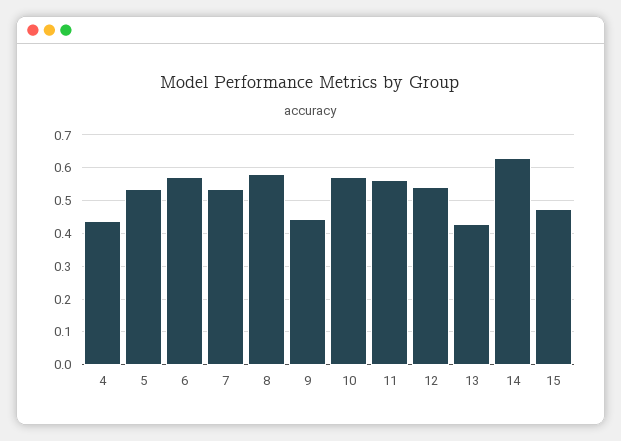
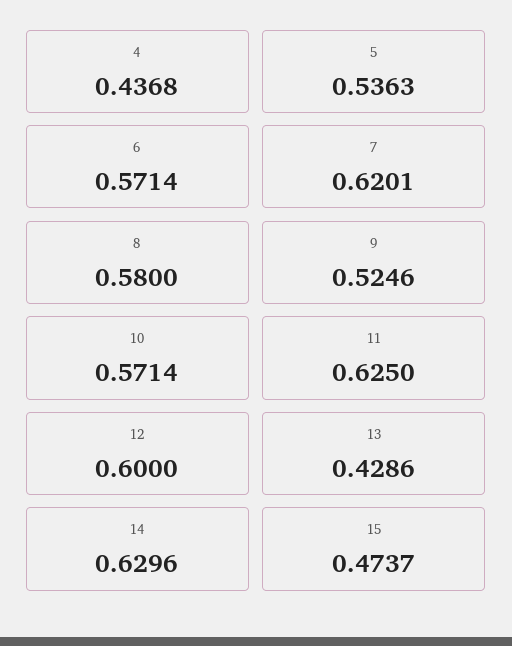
7: 0.54 -> 0.6201
9: 0.44 -> 0.5246
11: 0.56 -> 0.625
12: 0.54 -> 0.6

